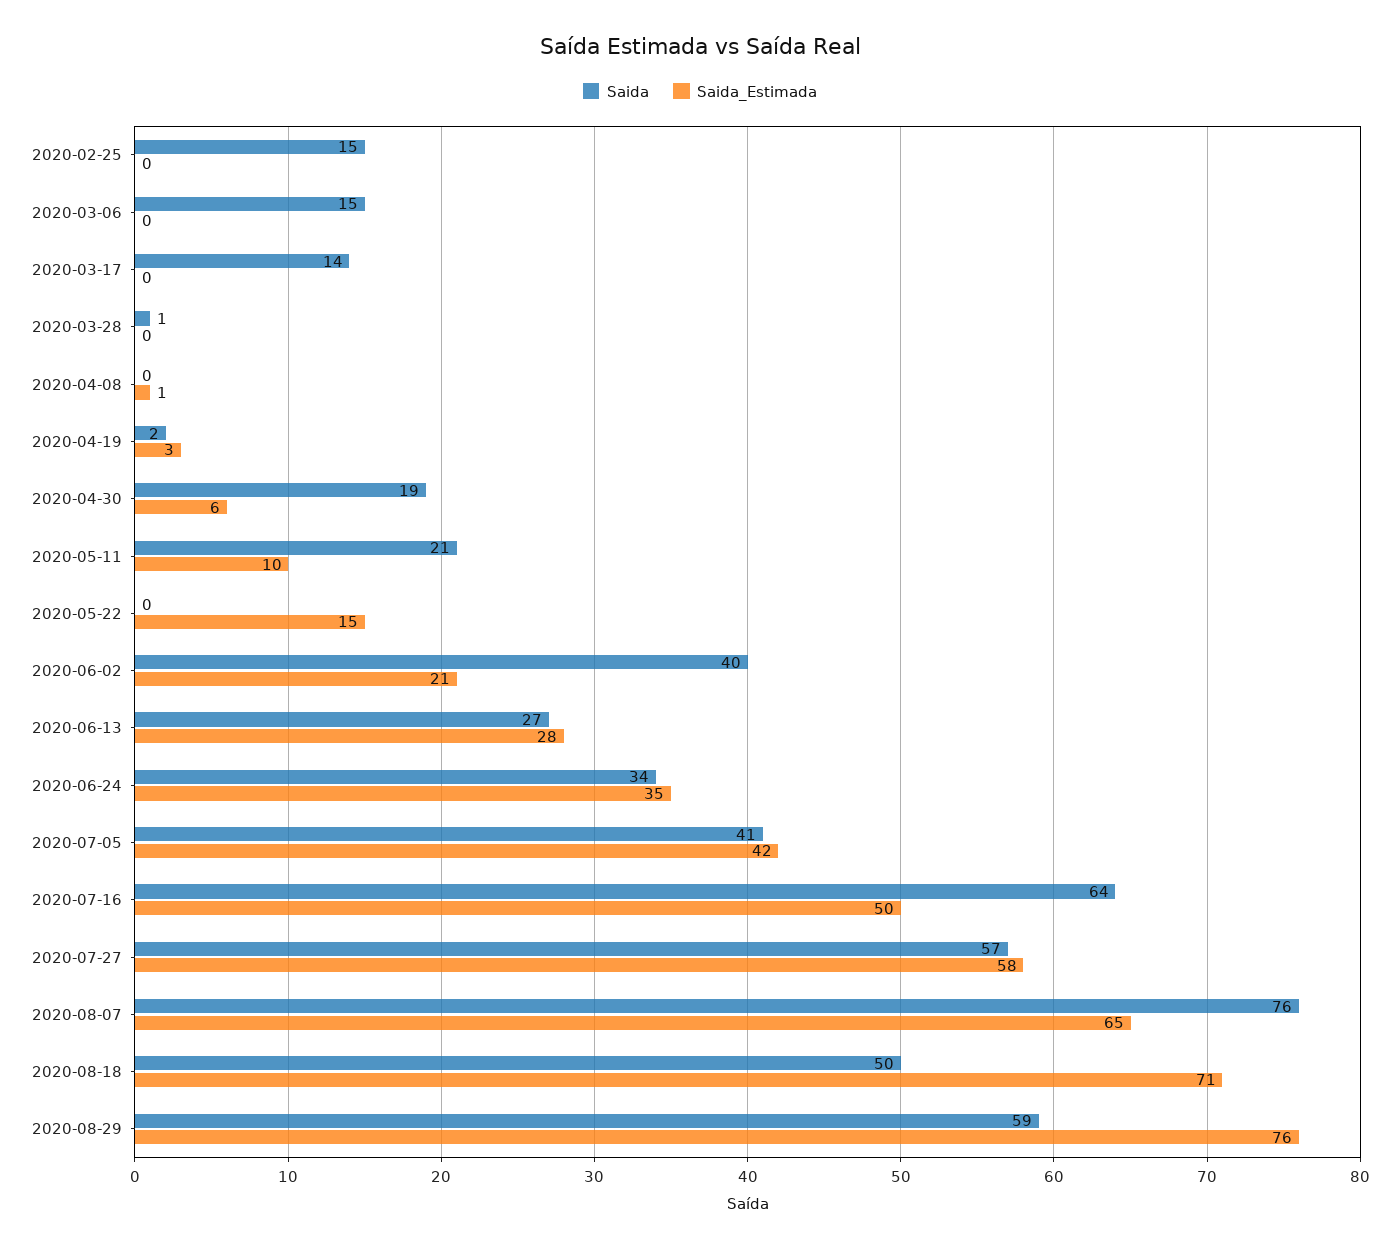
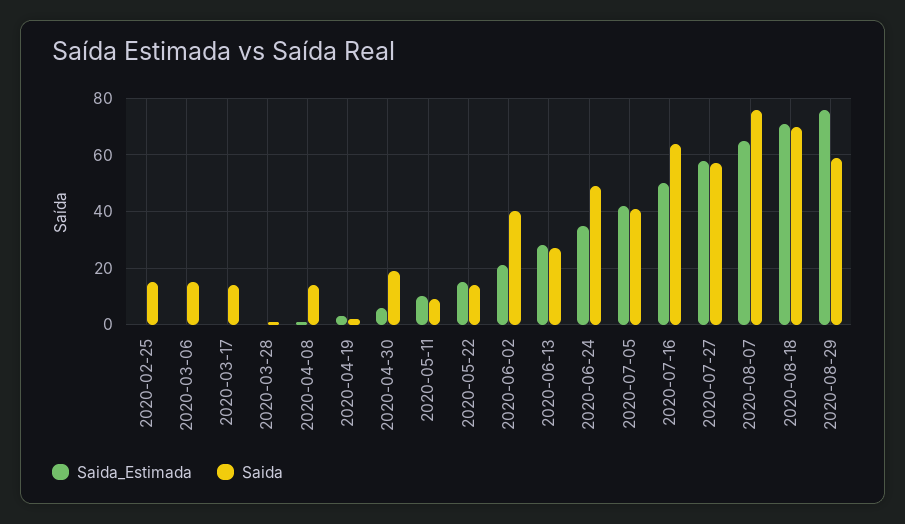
Saida, 2020-04-08: 0 -> 15
Saida, 2020-05-11: 21 -> 10
Saida, 2020-05-22: 0 -> 15
Saida, 2020-06-24: 34 -> 50
Saida, 2020-08-18: 50 -> 70

